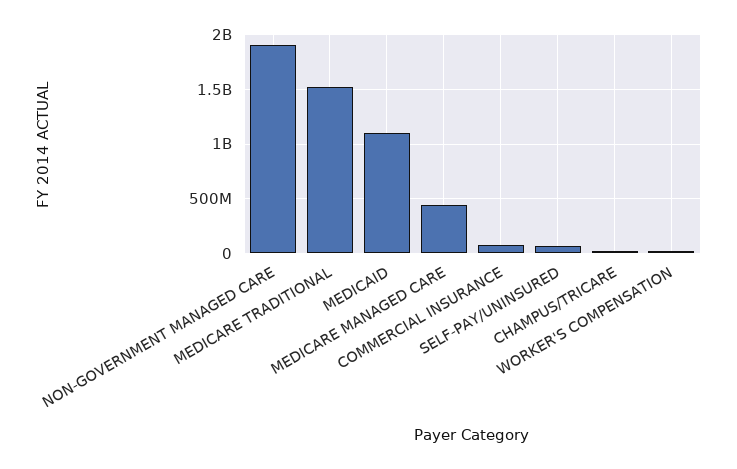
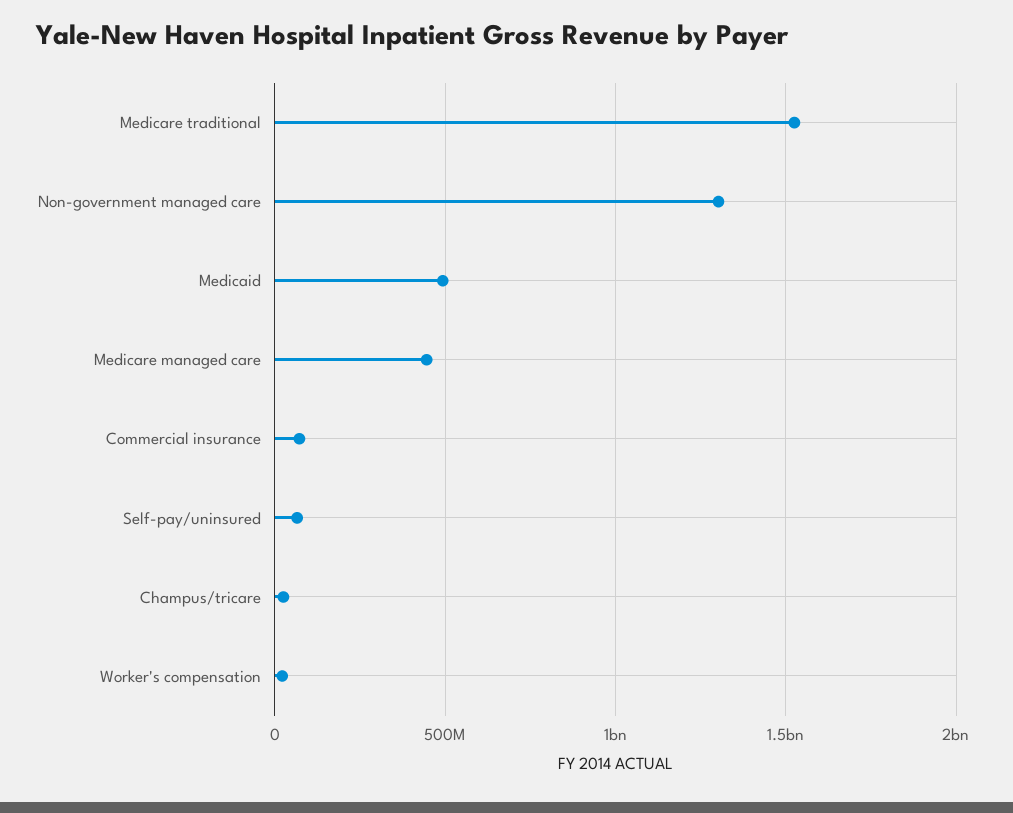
NON-GOVERNMENT MANAGED CARE: 1900000000 -> 1300000000
MEDICAID: 1100000000 -> 500000000

